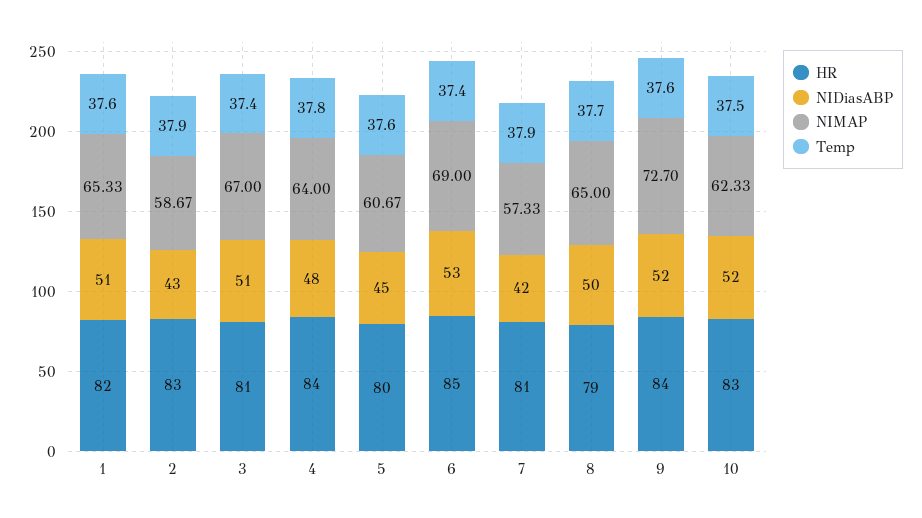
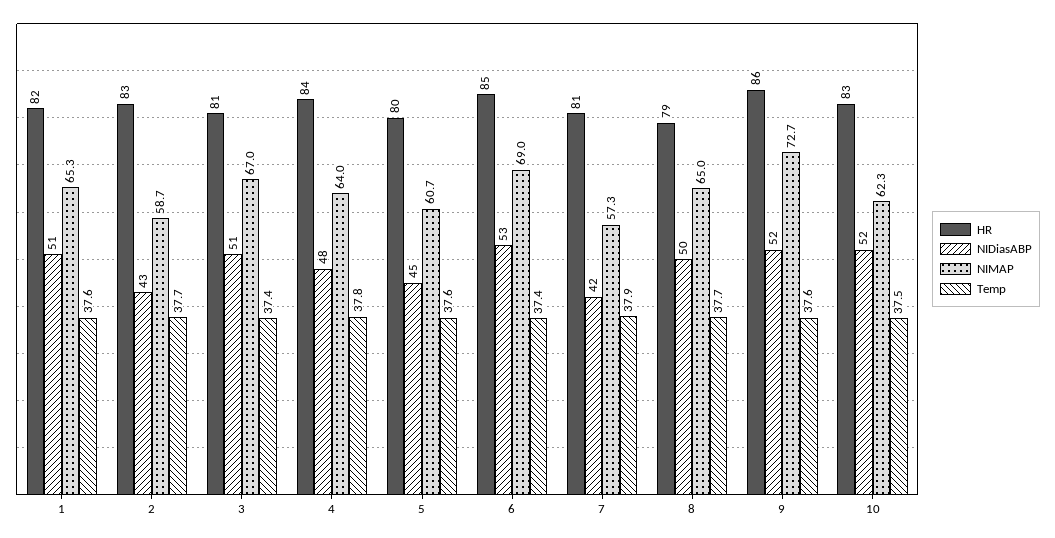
Temp, 2: 37.9 -> 37.7
HR, 9: 84 -> 86

